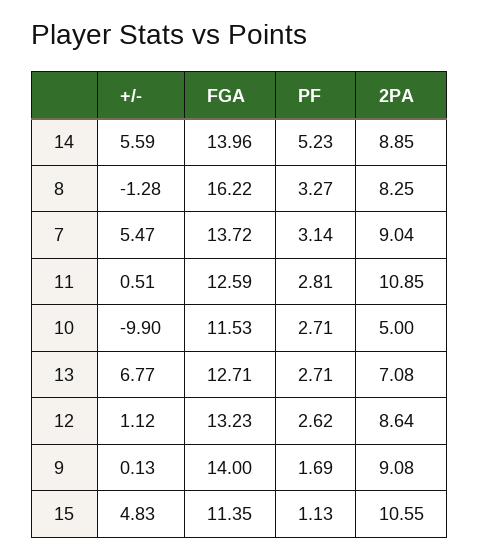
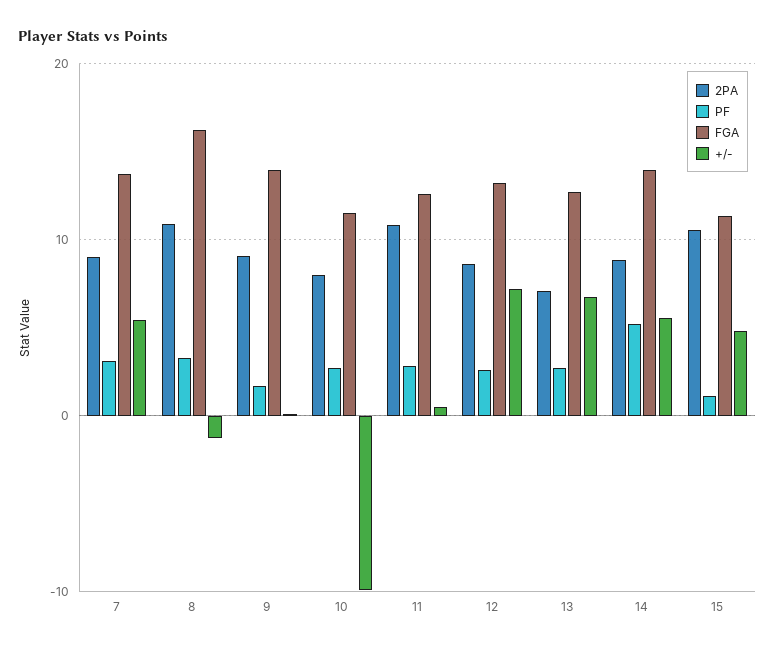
2PA, 8: 8.25 -> 11
2PA, 10: 5 -> 8
+/-, 12: 1.12 -> 7

